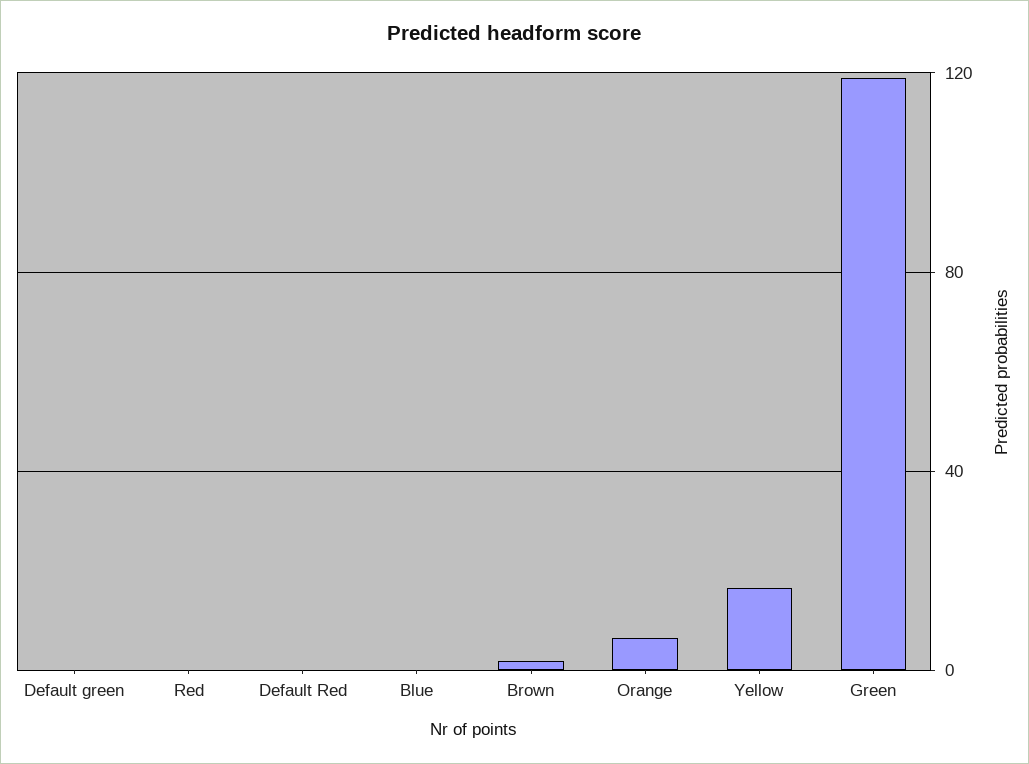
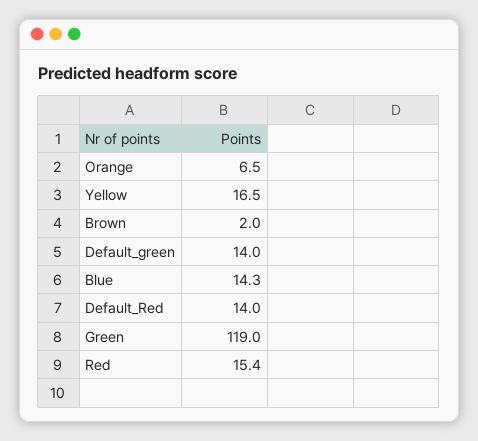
Default green: 0 -> 14
Red: 0 -> 15.4
Default Red: 0 -> 14
Blue: 0 -> 14.3

